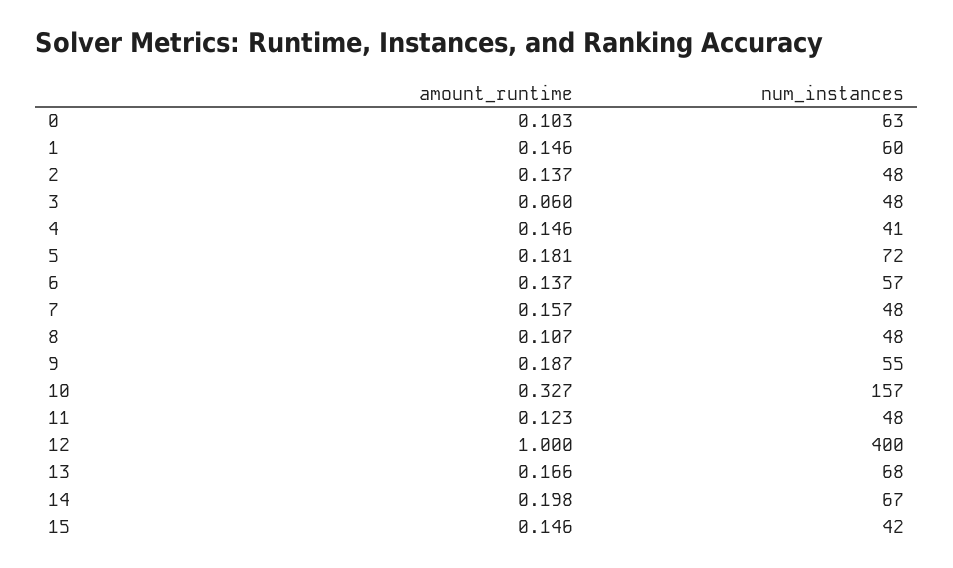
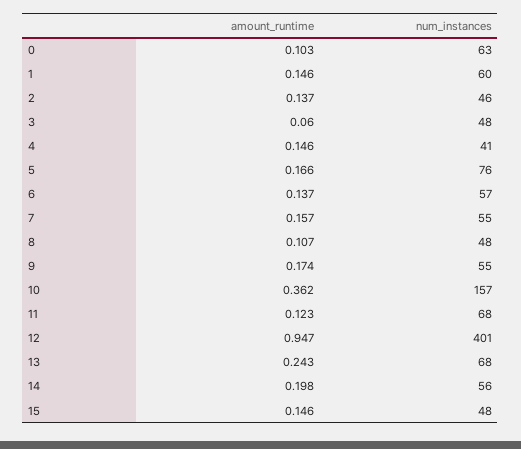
num_instances, 2: 48 -> 46
amount_runtime, 5: 0.181 -> 0.166
num_instances, 5: 72 -> 76
num_instances, 7: 48 -> 55
amount_runtime, 9: 0.187 -> 0.174
amount_runtime, 10: 0.327 -> 0.362
num_instances, 11: 48 -> 68
amount_runtime, 12: 1 -> 0.947
num_instances, 12: 400 -> 401
amount_runtime, 13: 0.166 -> 0.243
num_instances, 14: 67 -> 56
num_instances, 15: 42 -> 48

